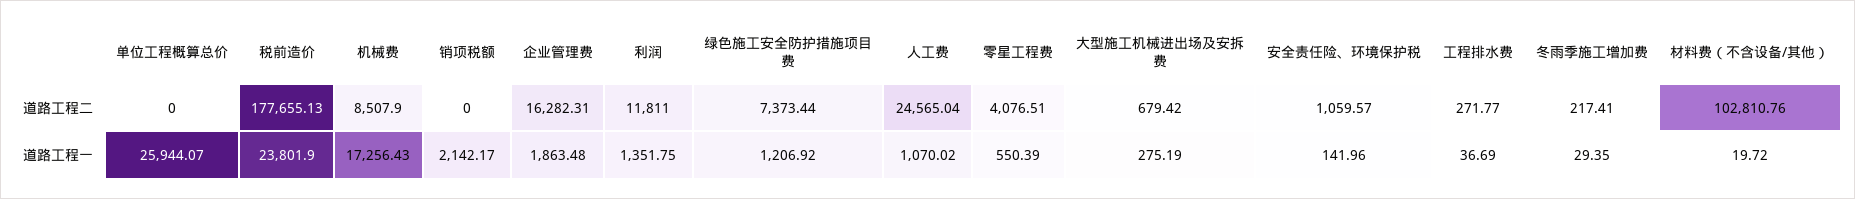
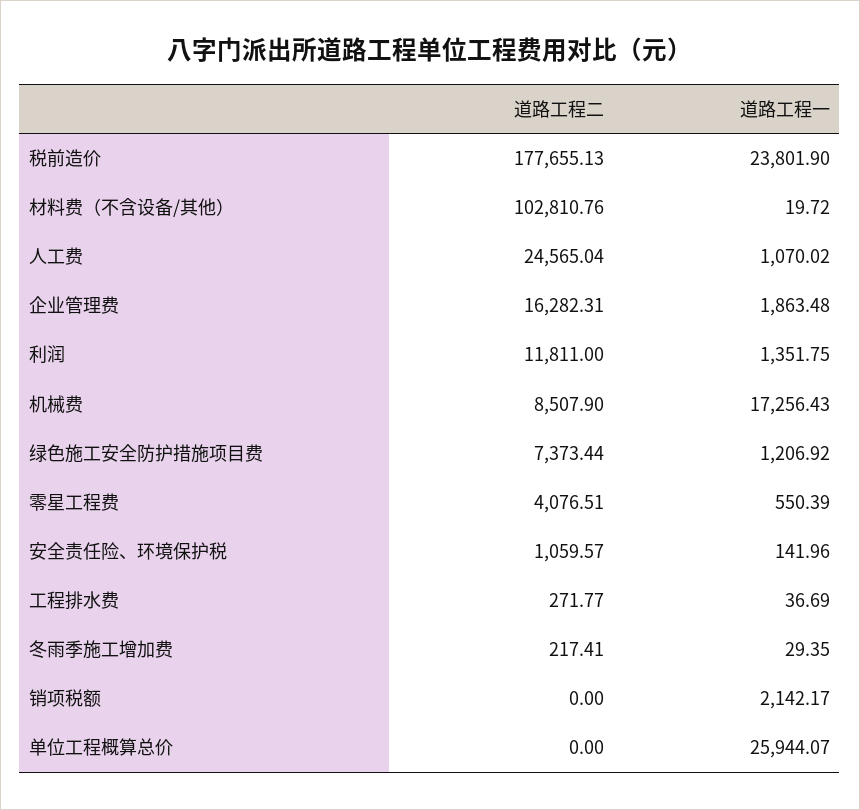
大型施工机械进出场及安拆费, 道路工程二: 679.42 -> none
大型施工机械进出场及安拆费, 道路工程一: 275.19 -> none

